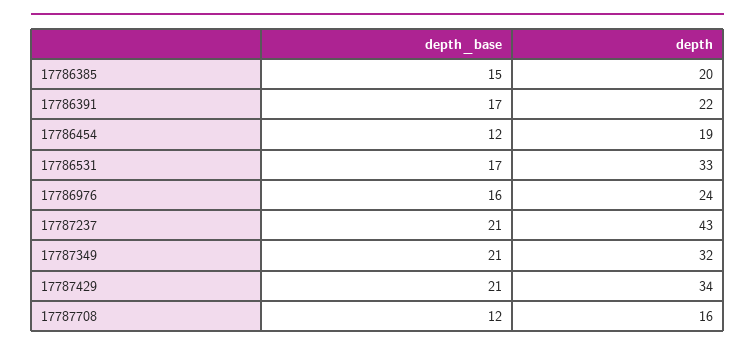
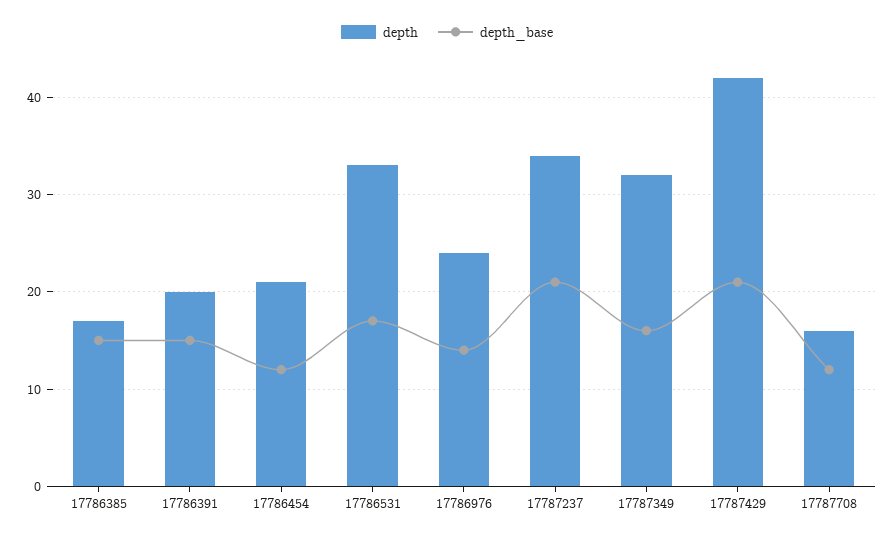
depth, 17786385: 20 -> 17
depth_base, 17786391: 17 -> 15
depth, 17786391: 22 -> 20
depth, 17786454: 19 -> 21
depth_base, 17786976: 16 -> 14
depth, 17787237: 43 -> 34
depth_base, 17787349: 21 -> 16
depth, 17787429: 34 -> 42

